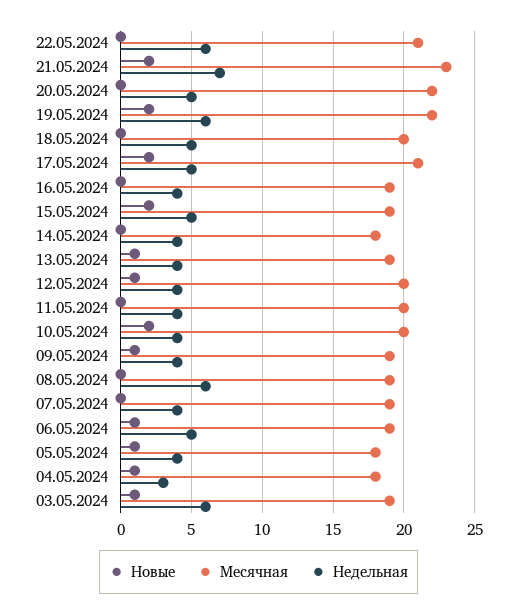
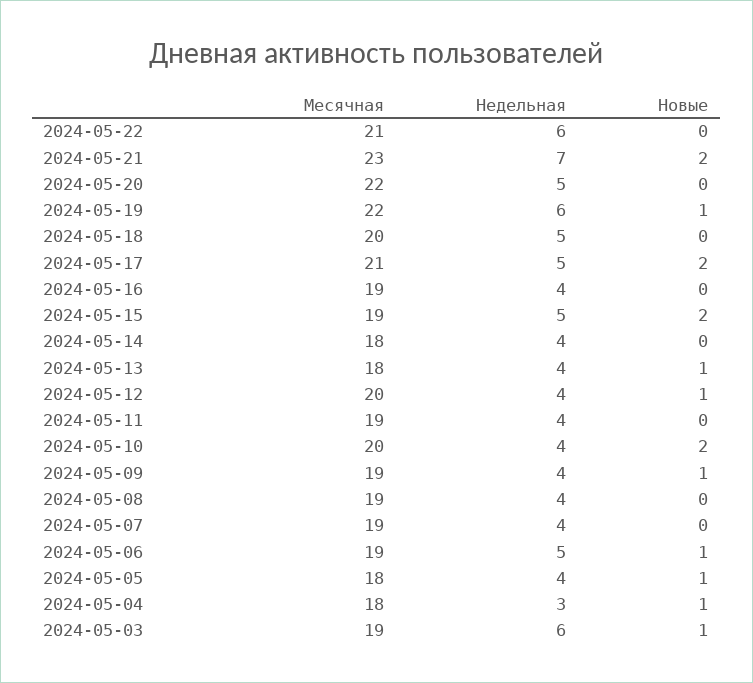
Новые, 19.05.2024: 2 -> 1
Месячная, 13.05.2024: 19 -> 18
Месячная, 11.05.2024: 20 -> 19
Недельная, 08.05.2024: 6 -> 4

